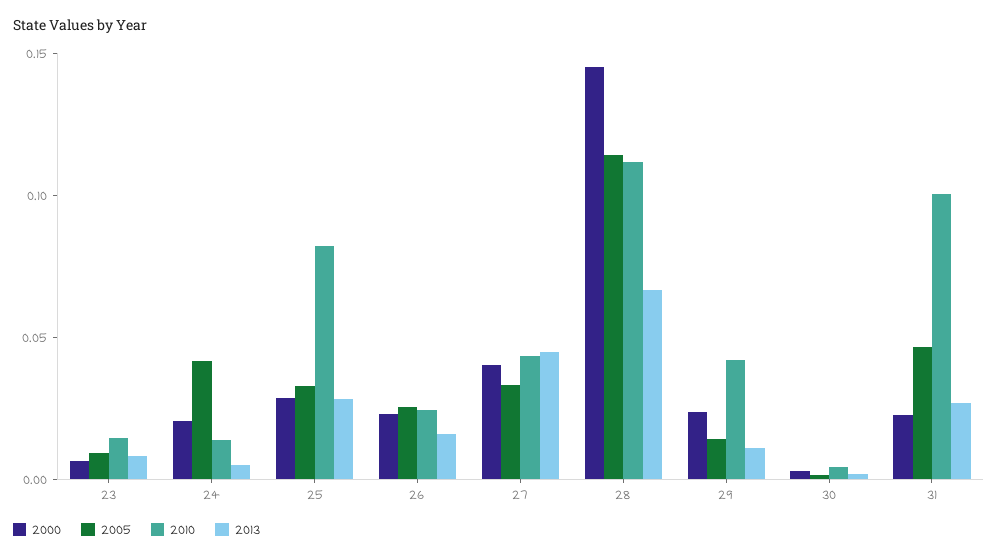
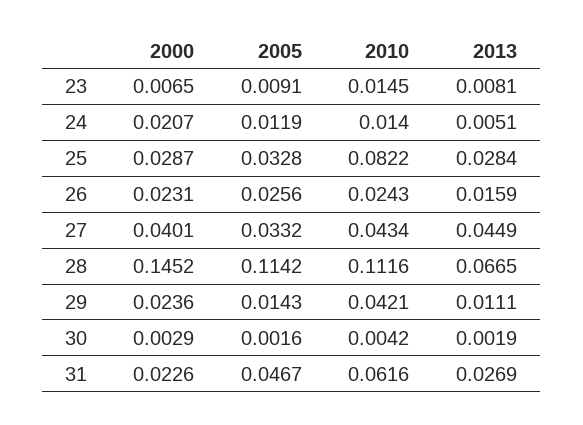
2005, 24: 0.04 -> 0.0119
2010, 31: 0.1 -> 0.0616

